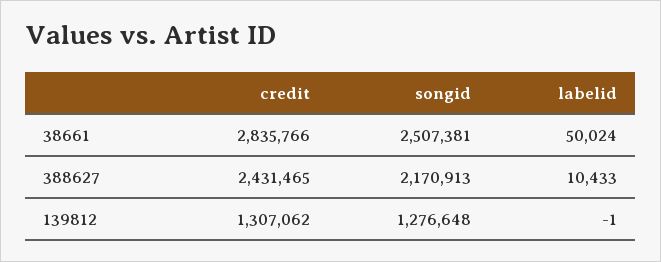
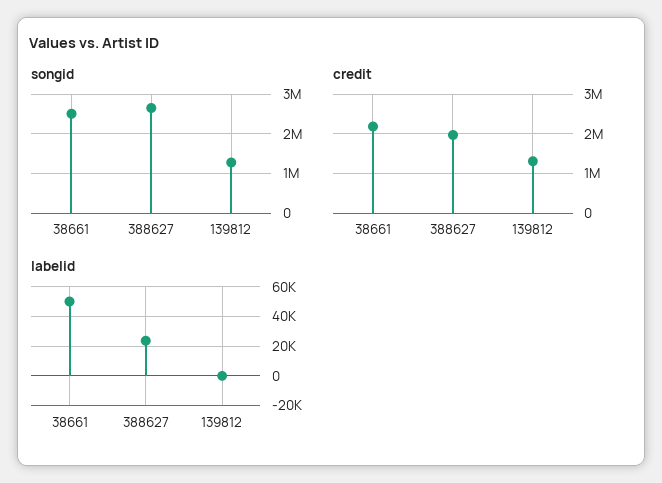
credit, 38661: 2835766 -> 2200000
credit, 388627: 2431465 -> 2000000
songid, 388627: 2170913 -> 2600000
labelid, 388627: 10433 -> 25000

